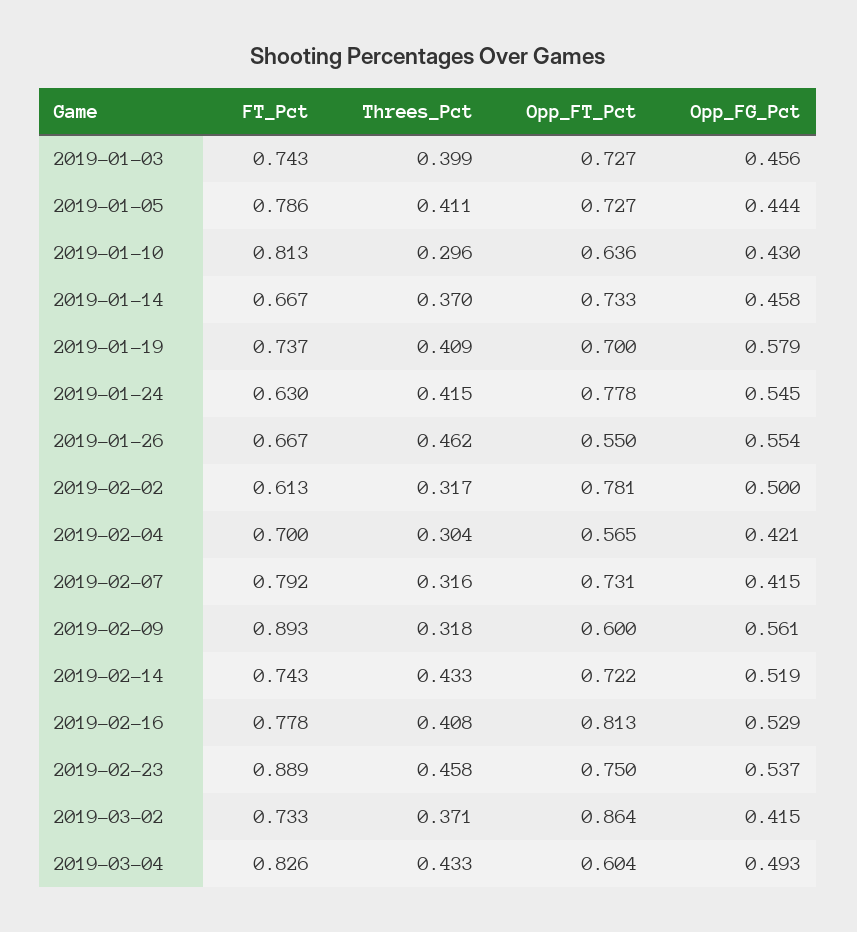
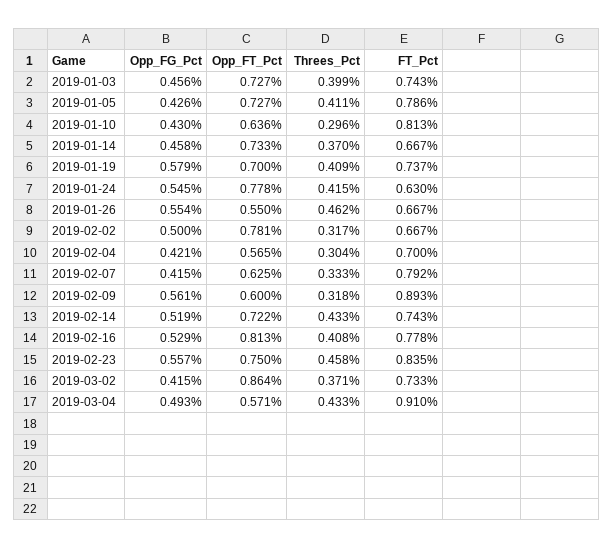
Opp_FG_Pct, 2019-01-05: 0.444 -> 0.426
FT_Pct, 2019-02-02: 0.613 -> 0.667
Threes_Pct, 2019-02-07: 0.316 -> 0.333
Opp_FT_Pct, 2019-02-07: 0.731 -> 0.625
FT_Pct, 2019-02-23: 0.889 -> 0.835
Opp_FG_Pct, 2019-02-23: 0.537 -> 0.557
FT_Pct, 2019-03-04: 0.826 -> 0.91
Opp_FT_Pct, 2019-03-04: 0.604 -> 0.571

